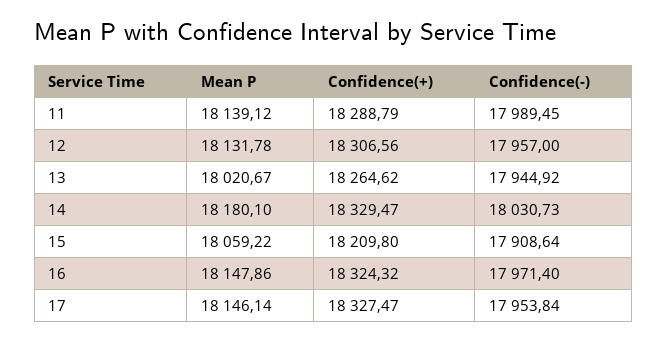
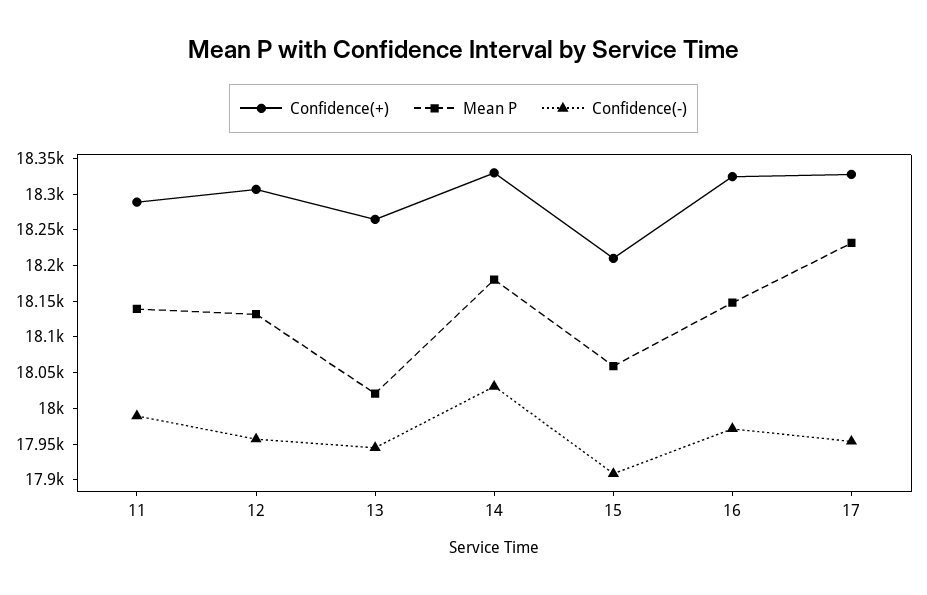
Mean P, 17: 18146.14 -> 18225

